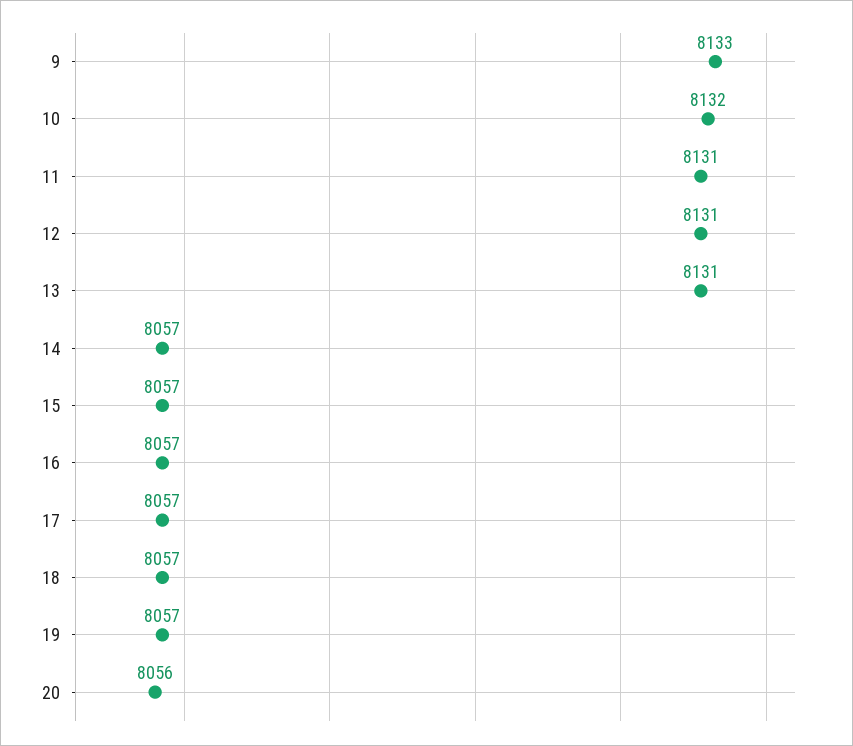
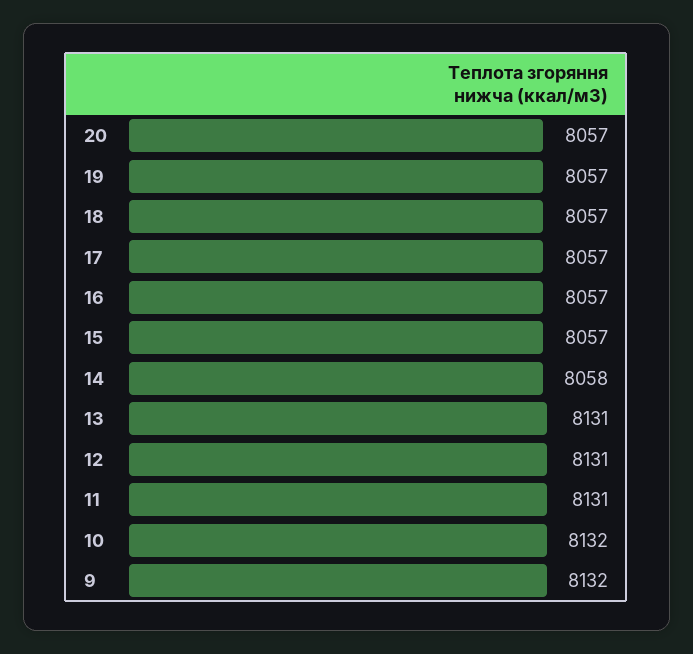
9: 8133 -> 8132
14: 8057 -> 8058
20: 8056 -> 8057

